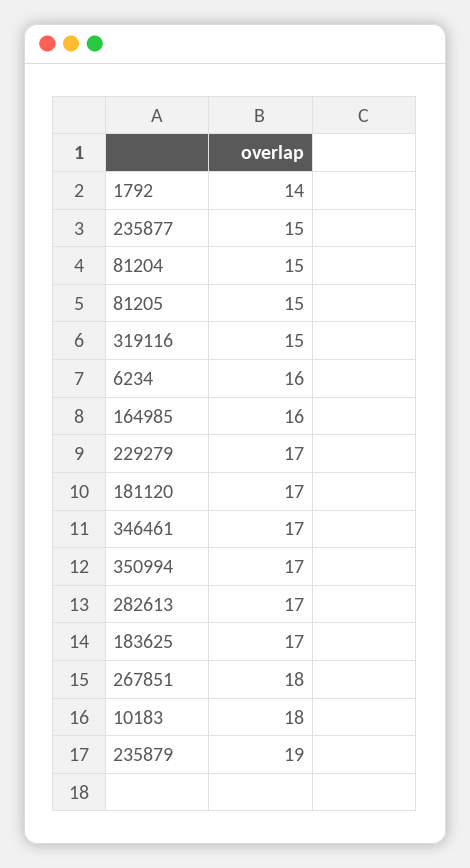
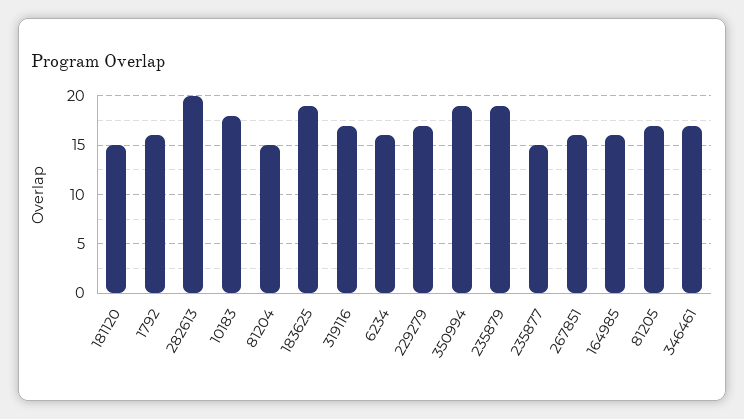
1792: 14 -> 16
81205: 15 -> 17
319116: 15 -> 17
181120: 17 -> 15
350994: 17 -> 19
282613: 17 -> 20
183625: 17 -> 19
267851: 18 -> 16

